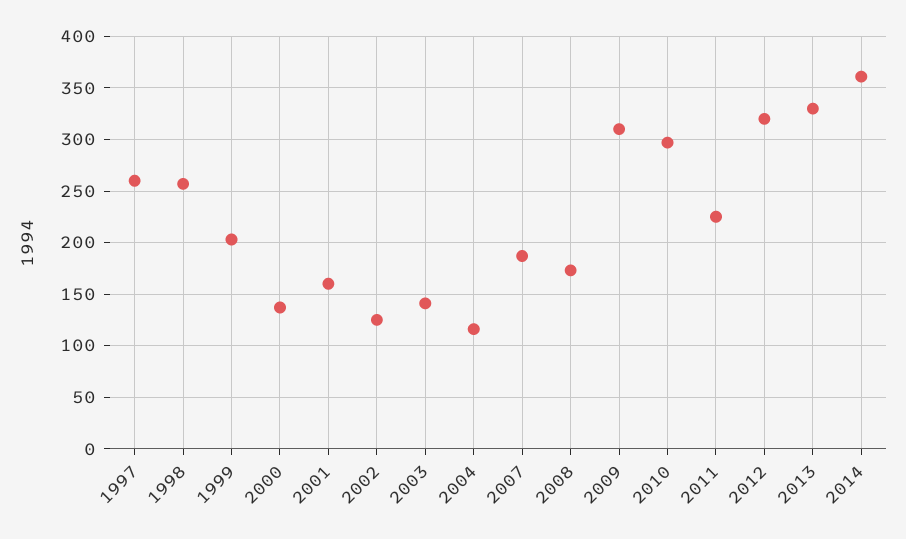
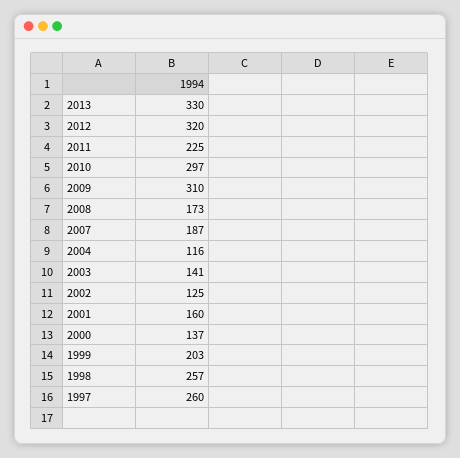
2014: 360 -> none

